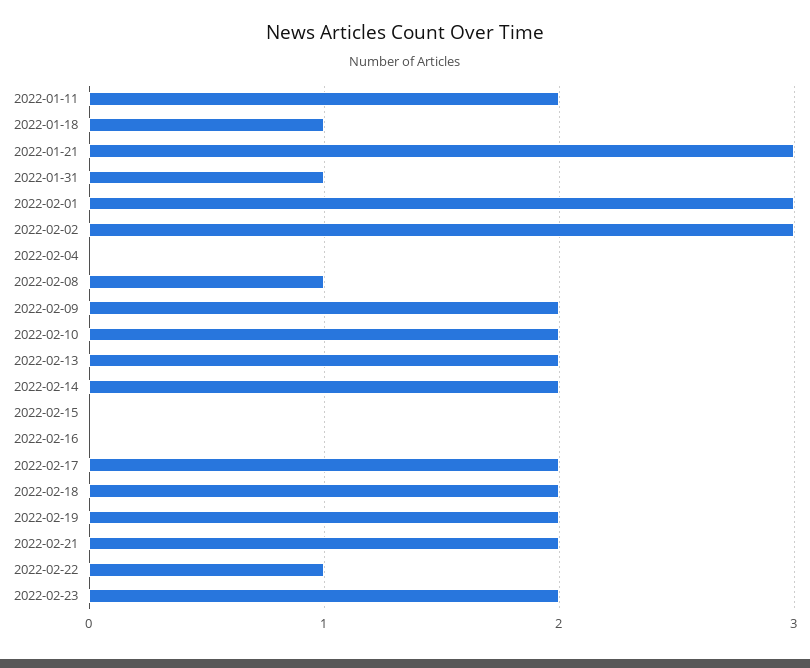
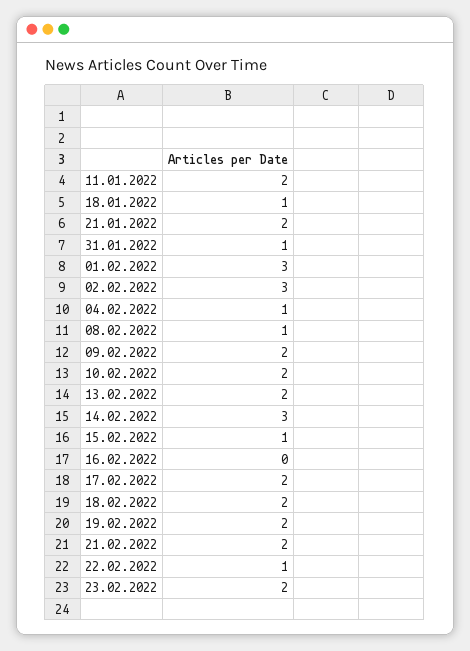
2022-01-21: 3 -> 2
2022-02-04: 0 -> 1
2022-02-14: 2 -> 3
2022-02-15: 0 -> 1

